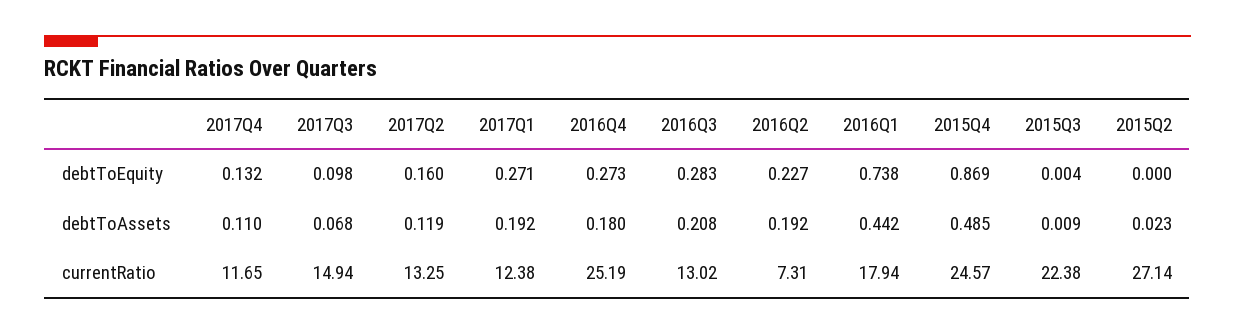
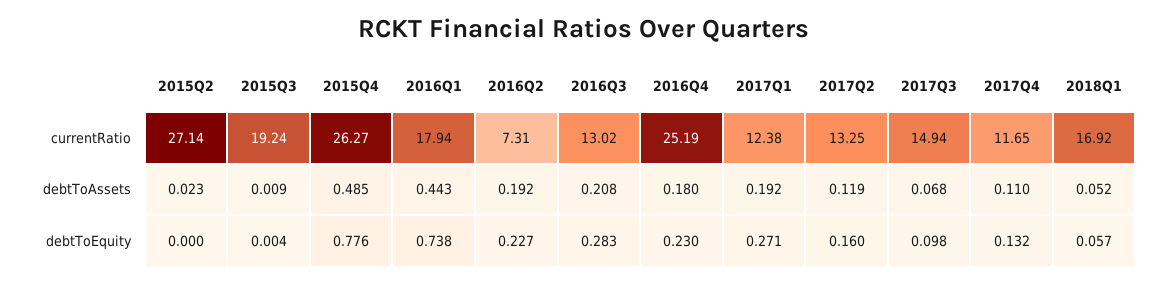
2016Q4, debtToEquity: 0.273 -> 0.23
2015Q4, debtToEquity: 0.869 -> 0.776
2016Q1, debtToAssets: 0.442 -> 0.443
2015Q4, currentRatio: 24.57 -> 26.27
2015Q3, currentRatio: 22.38 -> 19.24
2018Q1, currentRatio: none -> 16.92
2018Q1, debtToAssets: none -> 0.052
2018Q1, debtToEquity: none -> 0.057

